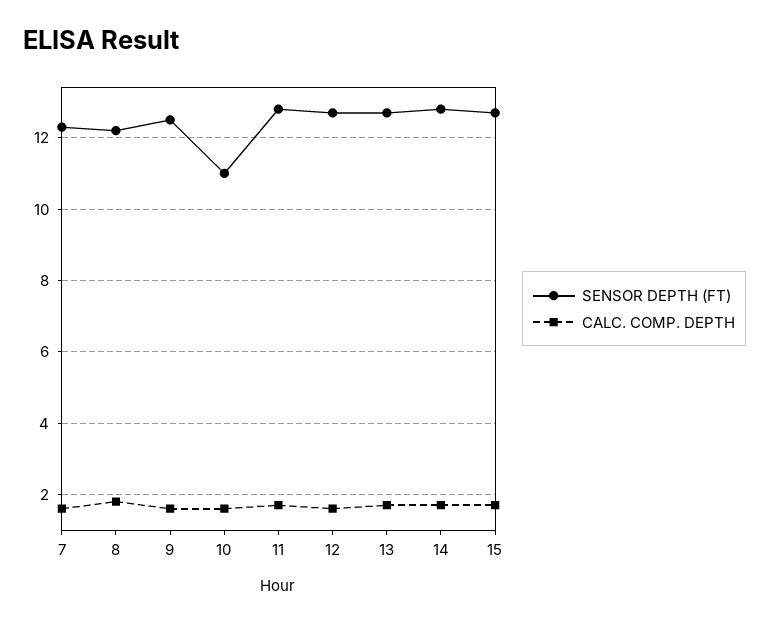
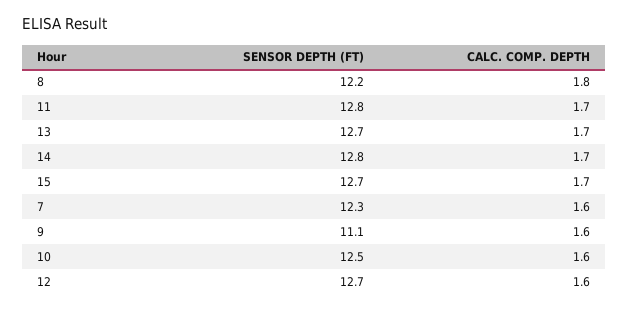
SENSOR DEPTH (FT), 9: 12.5 -> 11.1
SENSOR DEPTH (FT), 10: 11 -> 12.5

